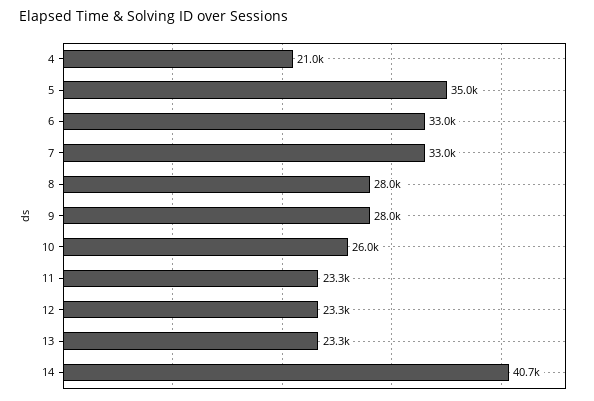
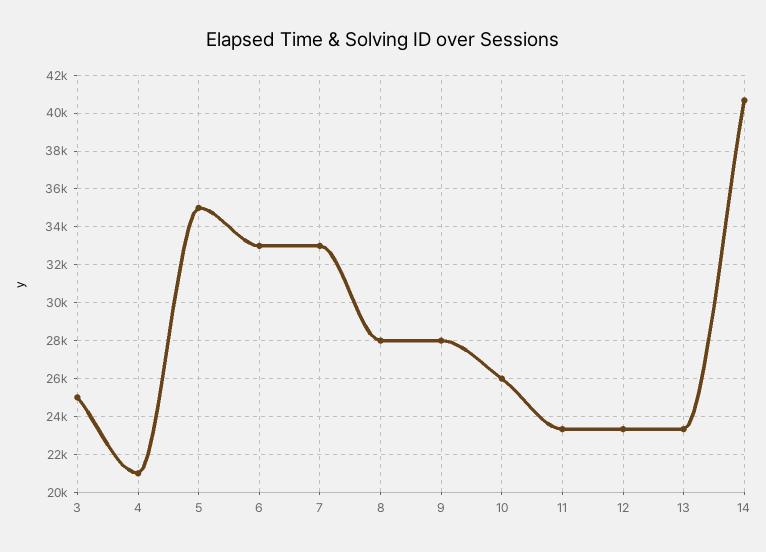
3: none -> 25000

